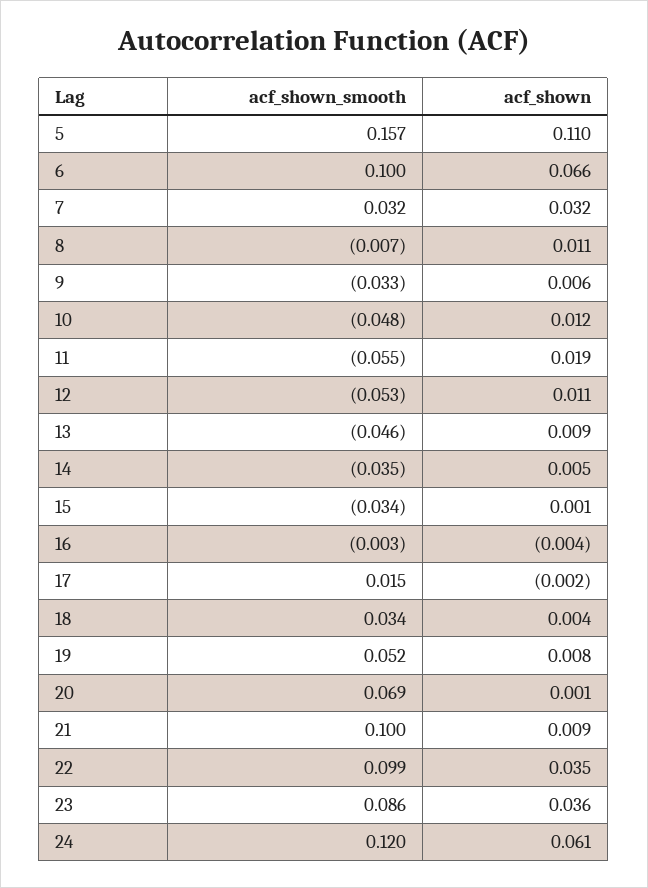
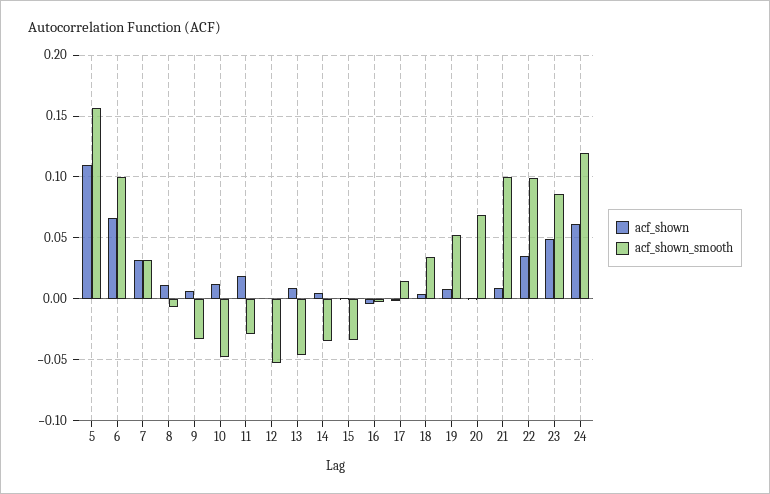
acf_shown_smooth, 11: -0.055 -> -0.03
acf_shown, 12: 0.011 -> 0
acf_shown, 23: 0.036 -> 0.05

